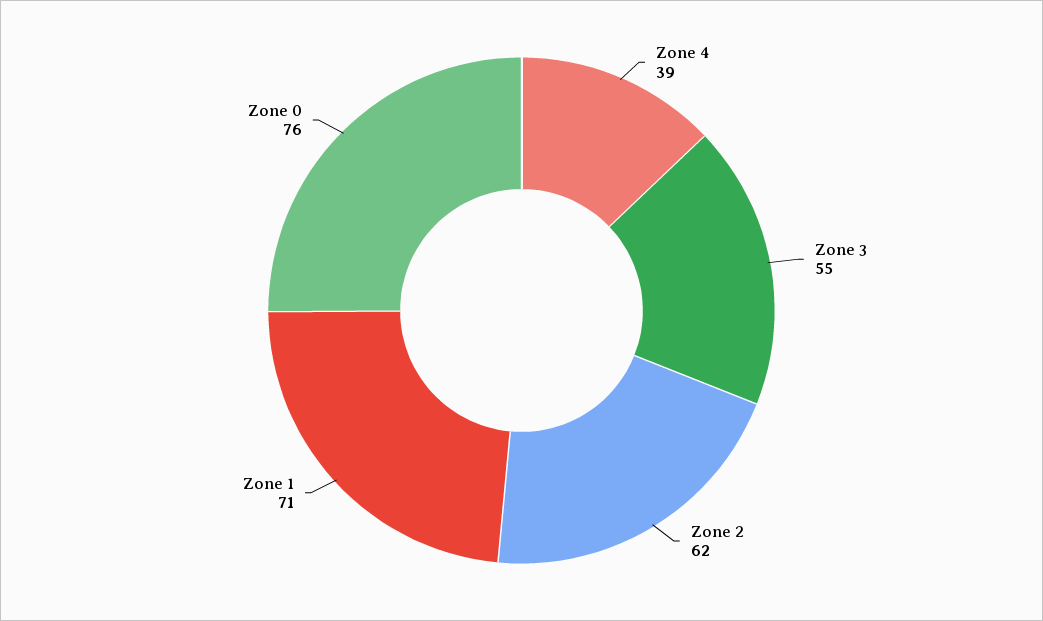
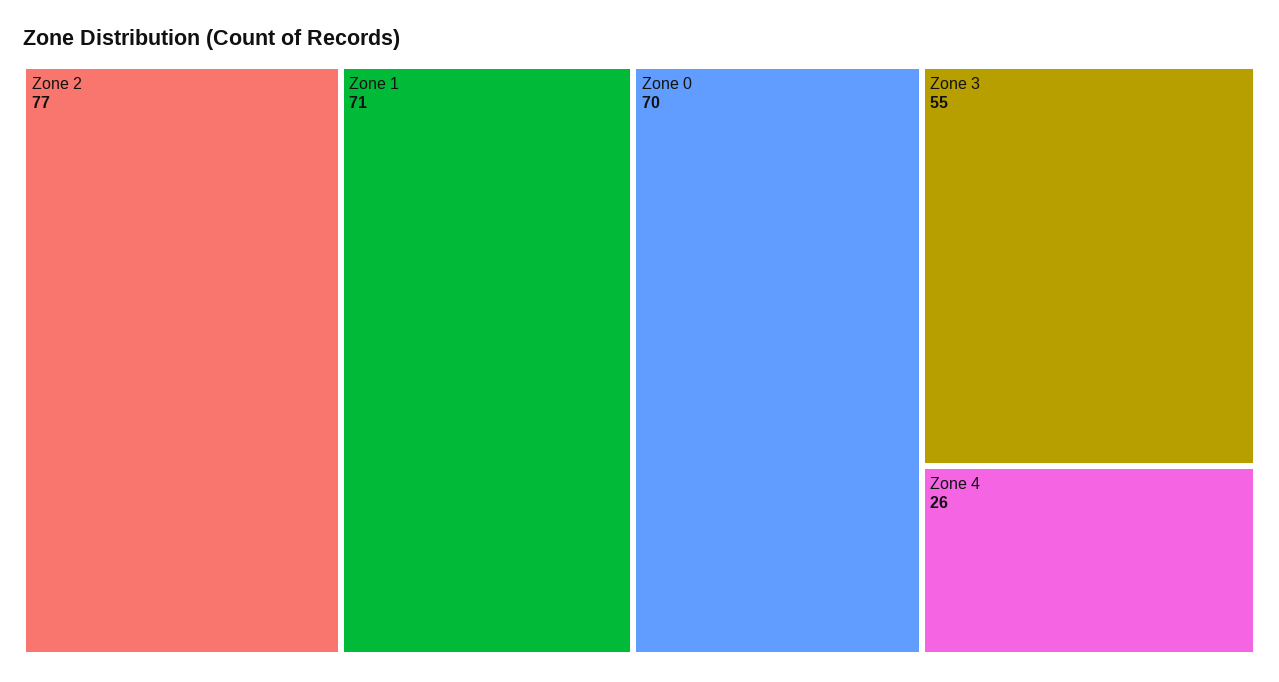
Zone 4: 39 -> 26
Zone 2: 62 -> 77
Zone 0: 76 -> 70

